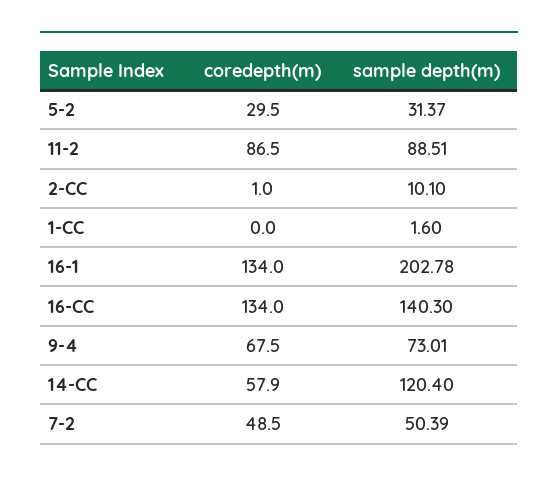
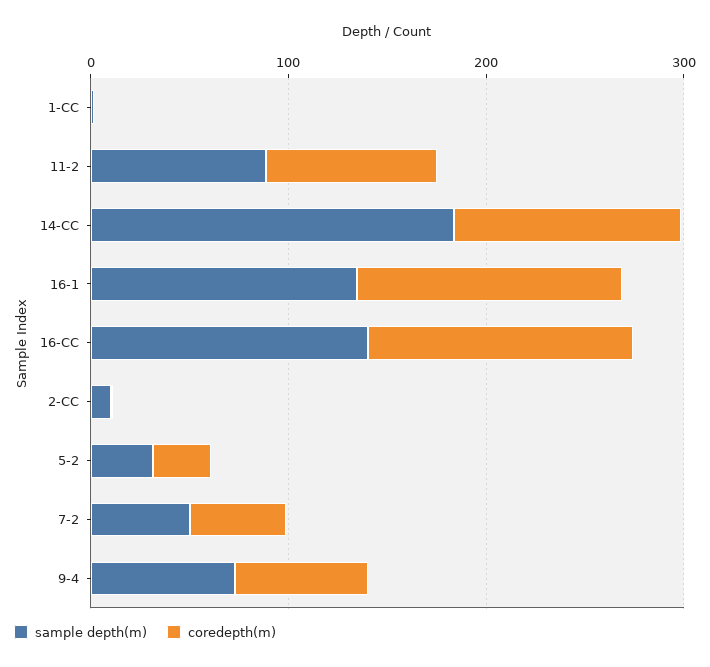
sample depth(m), 16-1: 202.78 -> 140
coredepth(m), 14-CC: 57.9 -> 120
sample depth(m), 14-CC: 120.4 -> 180

